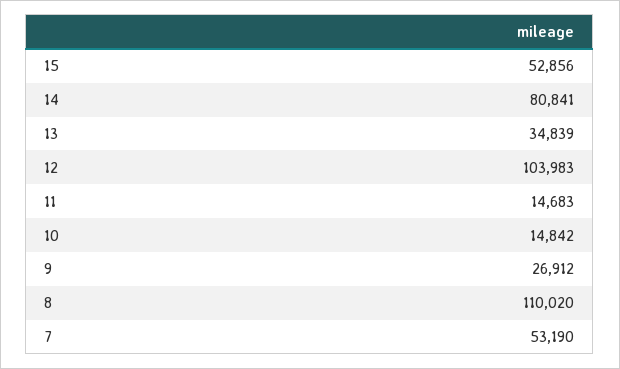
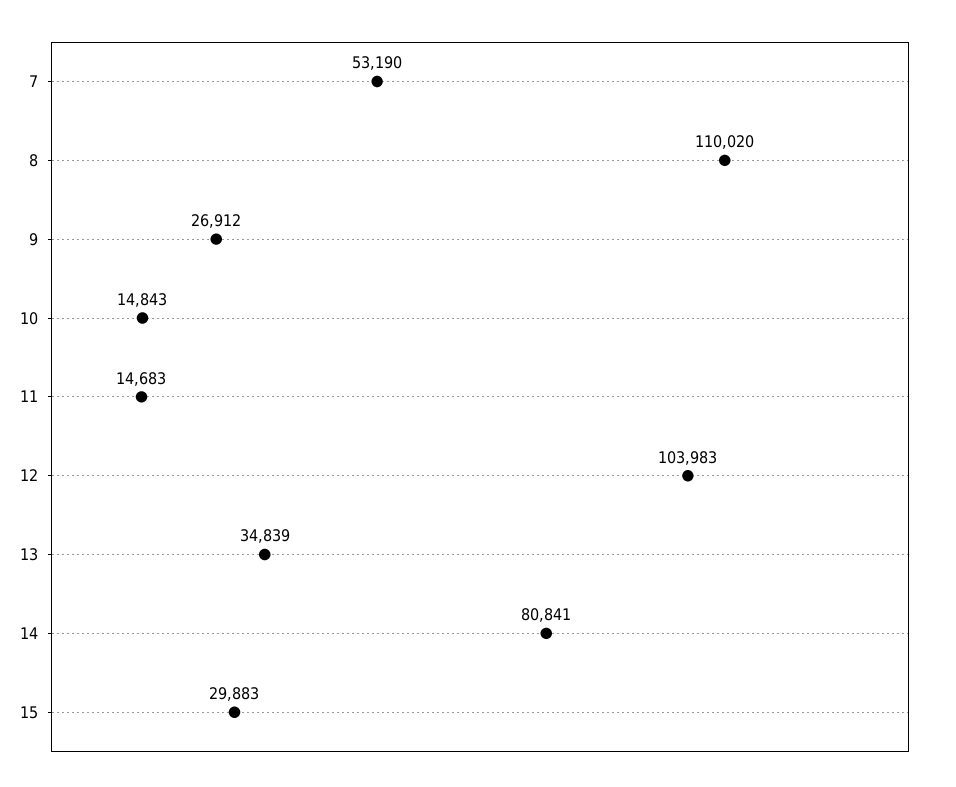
15: 52856 -> 29883
10: 14842 -> 14843

